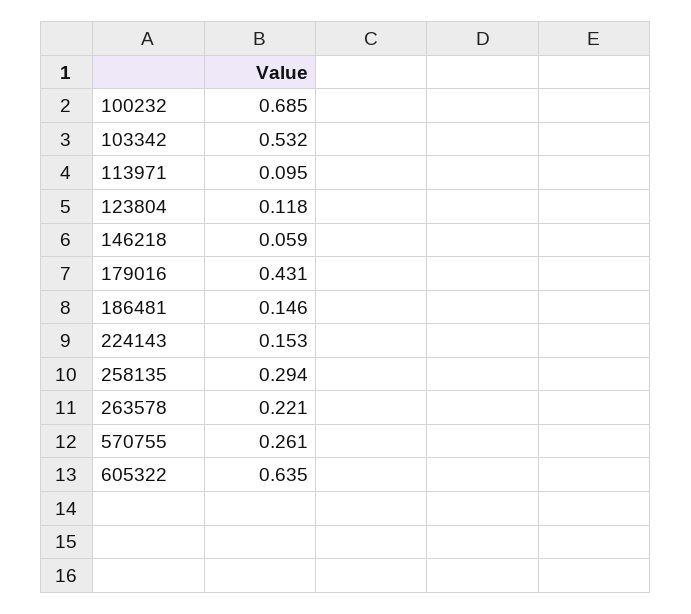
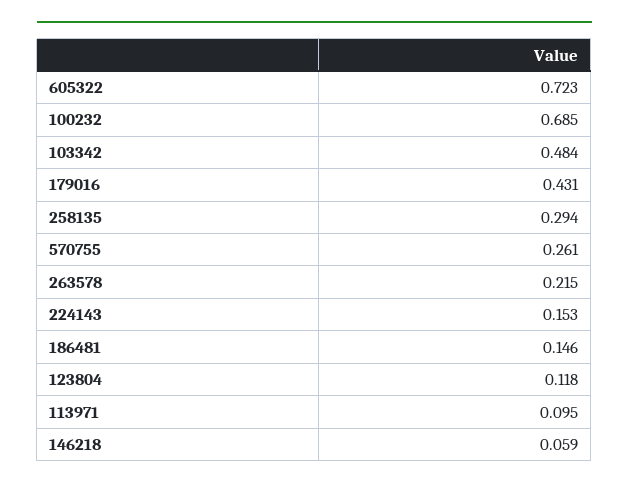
103342: 0.532 -> 0.484
263578: 0.221 -> 0.215
605322: 0.635 -> 0.723

